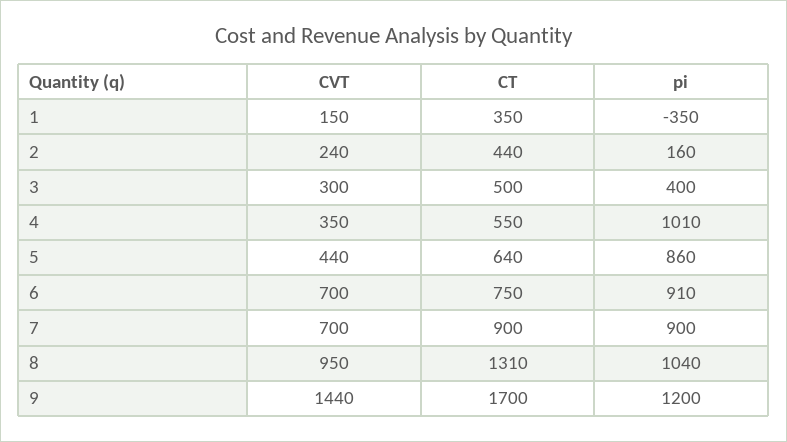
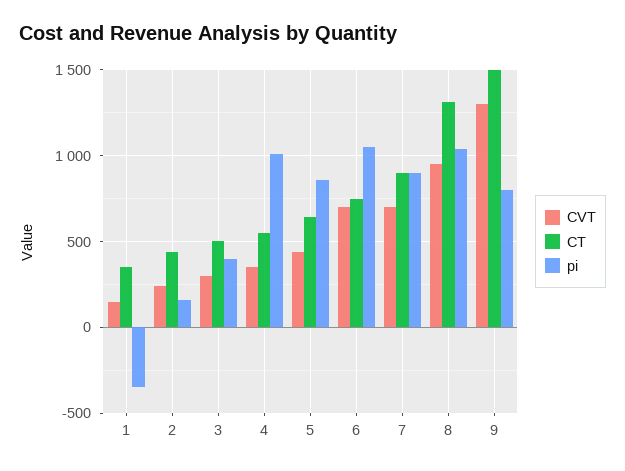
pi, 6: 910 -> 1050
CVT, 9: 1440 -> 1300
CT, 9: 1700 -> 1500
pi, 9: 1200 -> 800

